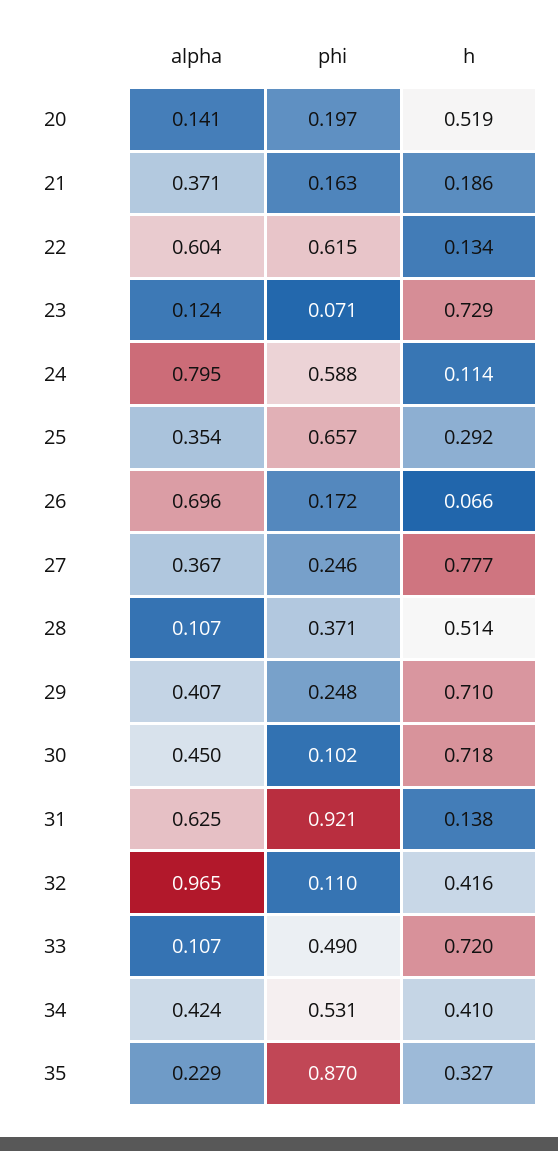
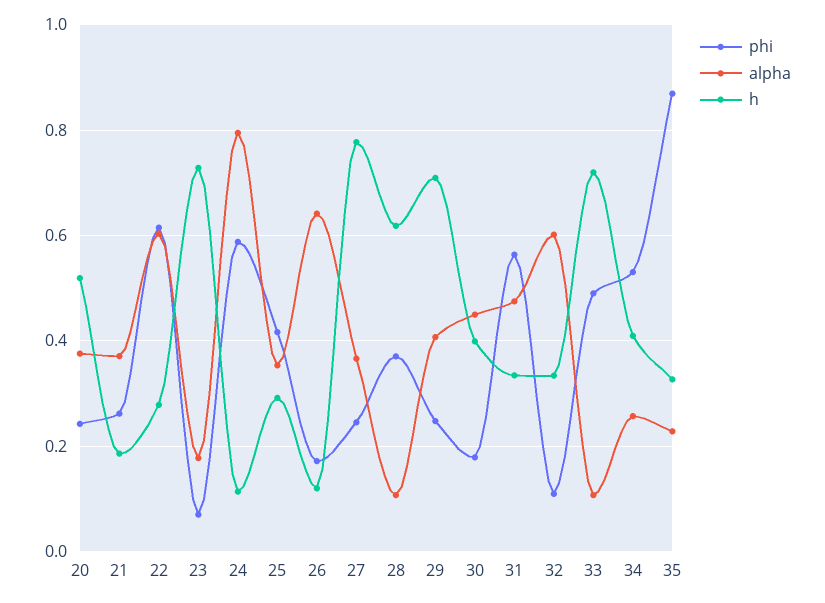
alpha, 20: 0.141 -> 0.38
phi, 20: 0.197 -> 0.24
phi, 21: 0.163 -> 0.26
h, 22: 0.134 -> 0.28
alpha, 23: 0.124 -> 0.18
phi, 25: 0.657 -> 0.42
alpha, 26: 0.696 -> 0.64
h, 26: 0.066 -> 0.12
h, 28: 0.514 -> 0.62
phi, 30: 0.102 -> 0.18
h, 30: 0.718 -> 0.4
alpha, 31: 0.625 -> 0.48
phi, 31: 0.921 -> 0.56
h, 31: 0.138 -> 0.34
alpha, 32: 0.965 -> 0.6
h, 32: 0.416 -> 0.34
alpha, 34: 0.424 -> 0.26

